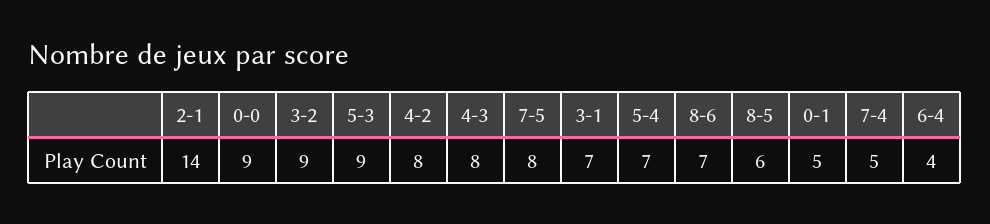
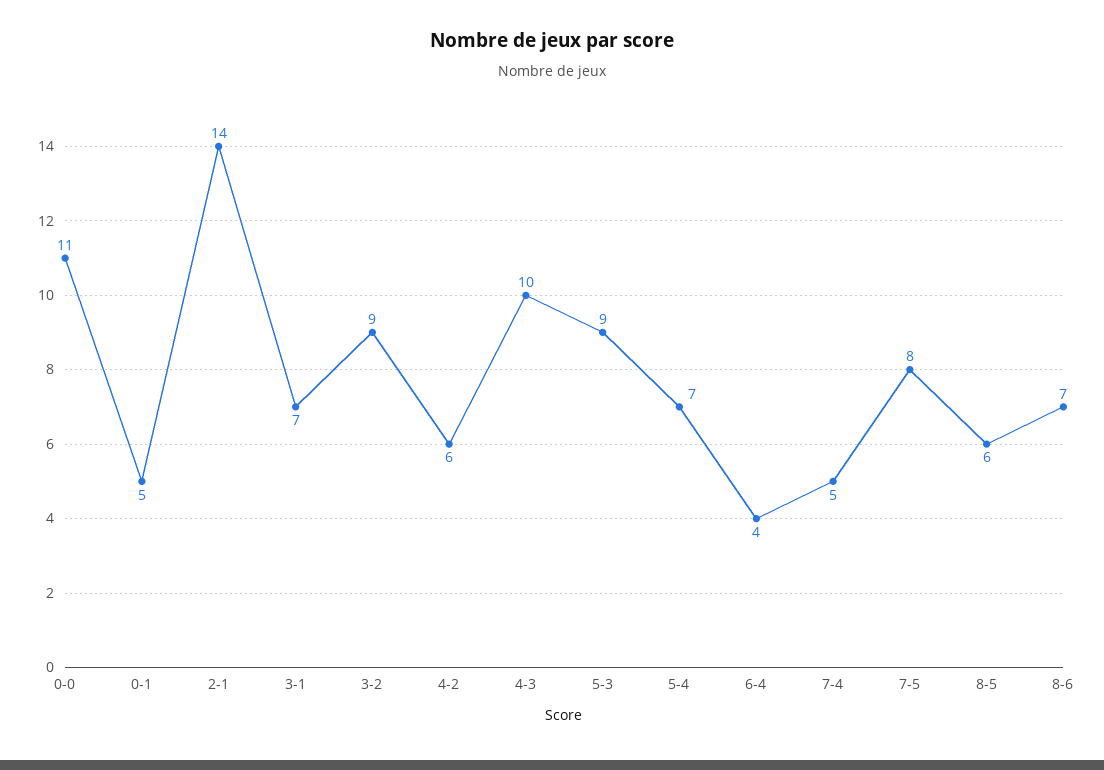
0-0: 9 -> 11
4-2: 8 -> 6
4-3: 8 -> 10

